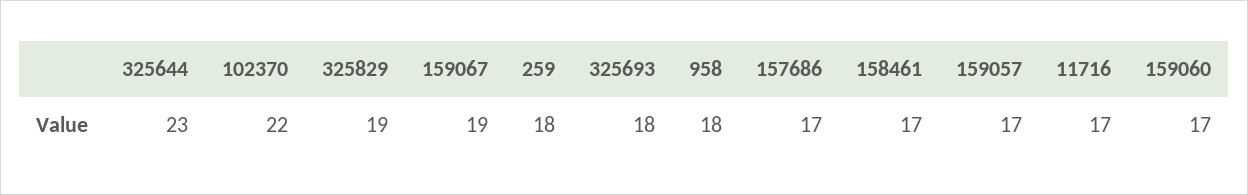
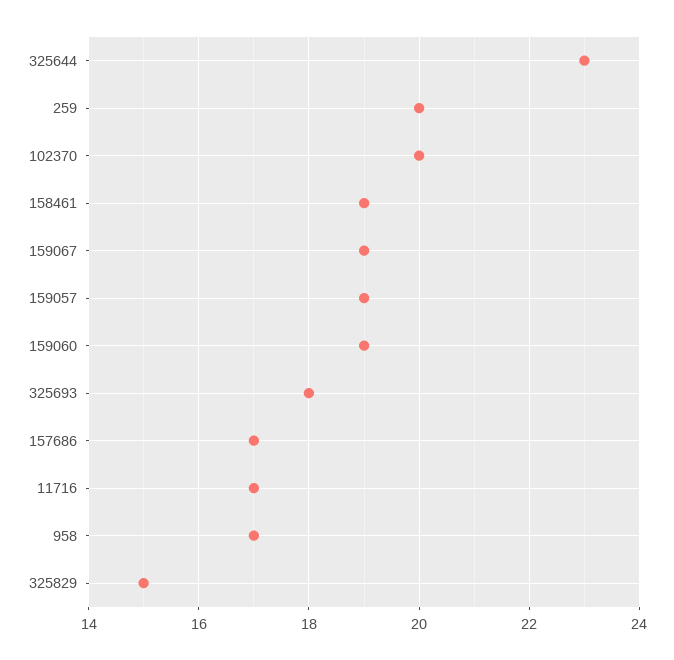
102370: 22 -> 20
325829: 19 -> 15
259: 18 -> 20
958: 18 -> 17
158461: 17 -> 19
159057: 17 -> 19
159060: 17 -> 19

